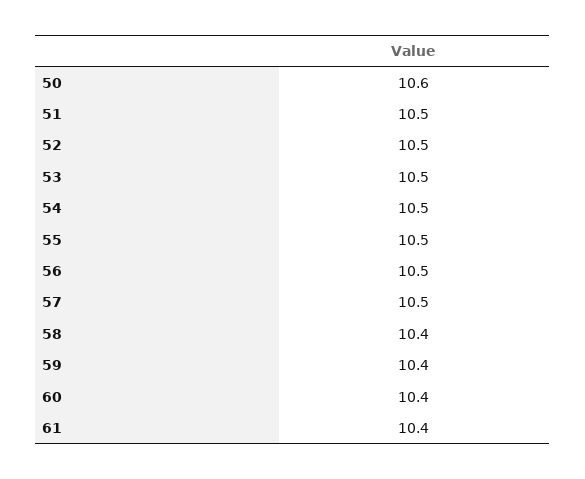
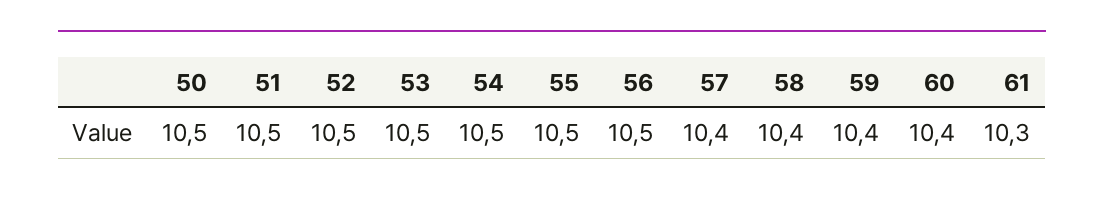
50: 10.6 -> 10.5
57: 10.5 -> 10.4
61: 10.4 -> 10.3

